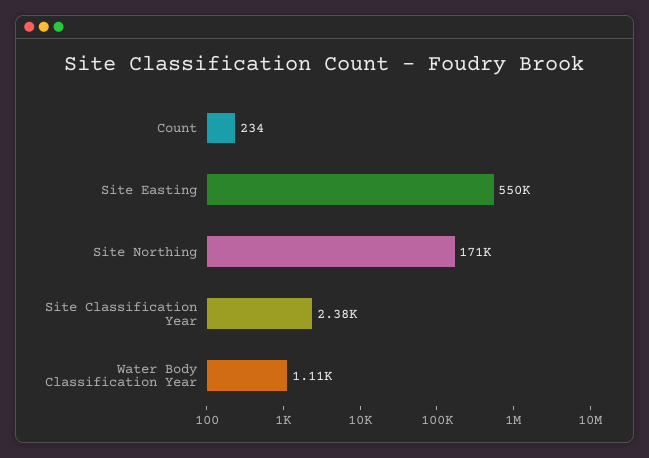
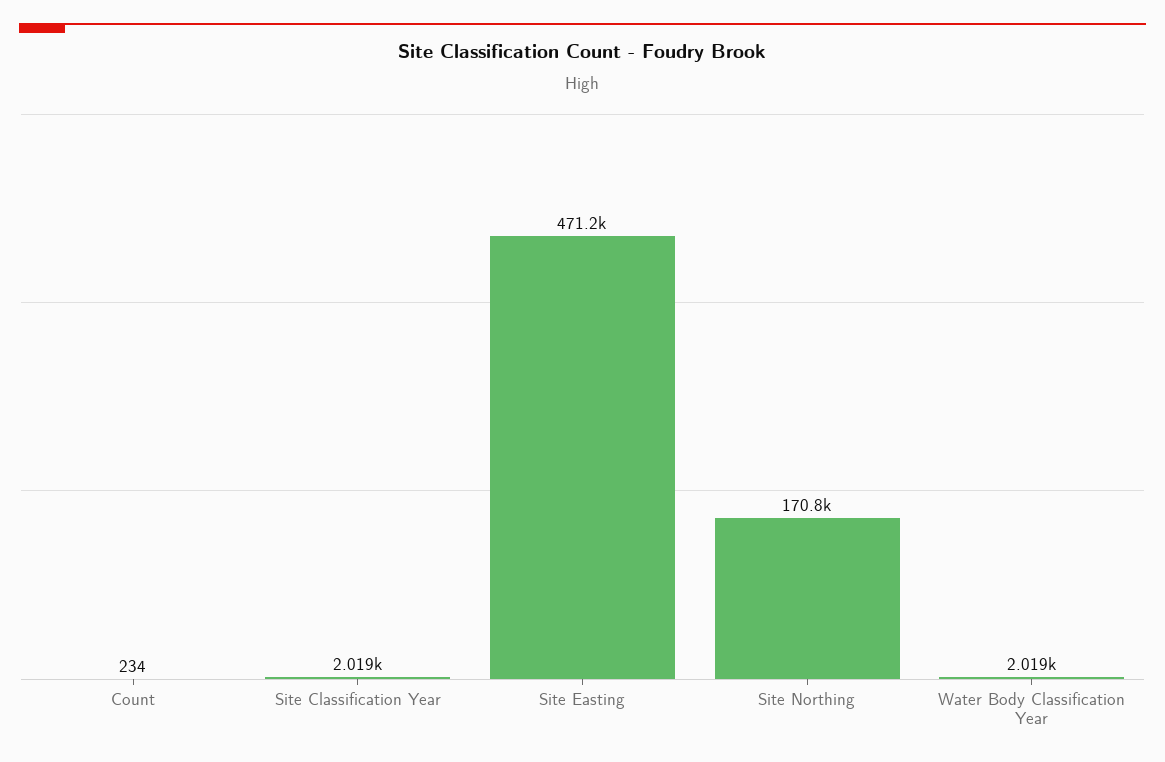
Site Easting: 550000 -> 471200
Site Classification Year: 2380 -> 2019
Water Body Classification Year: 1110 -> 2019

